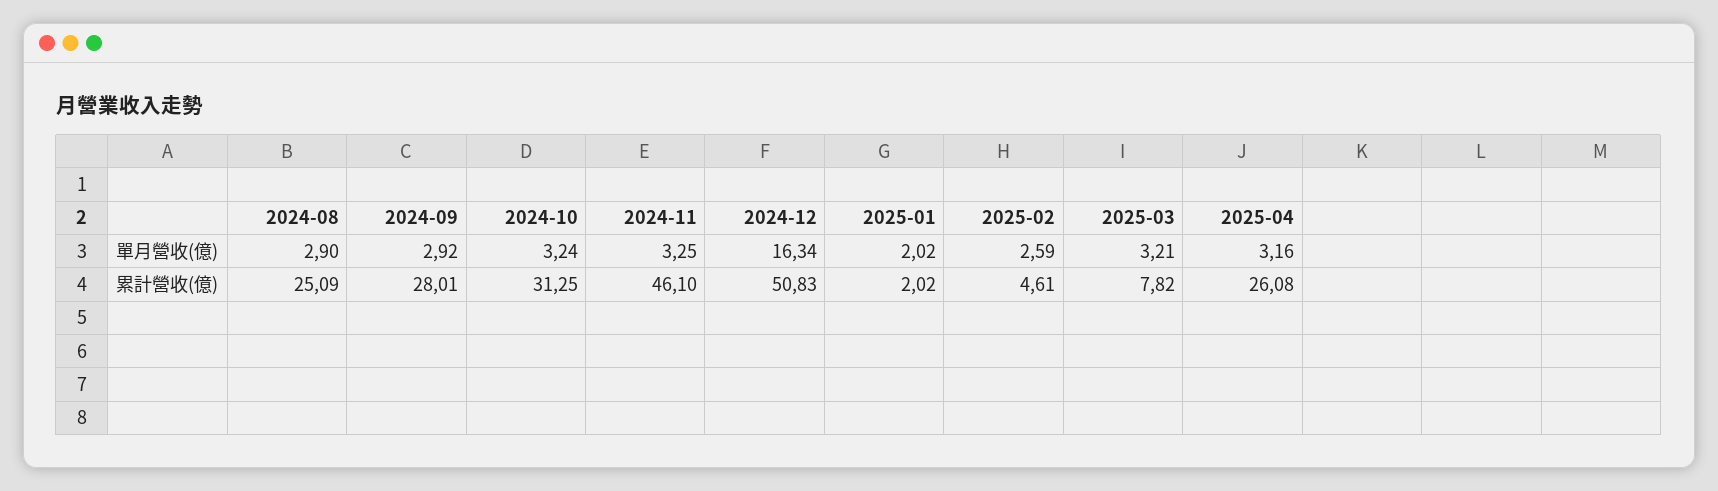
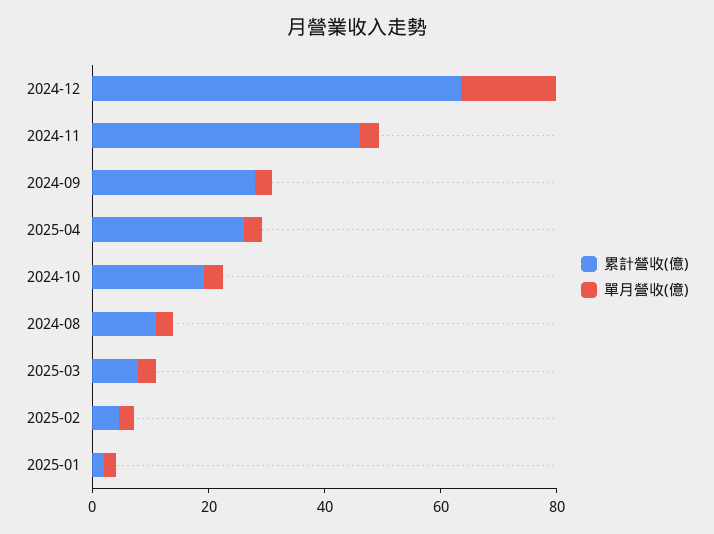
累計營收(億), 2024-08: 25.09 -> 10
累計營收(億), 2024-10: 31.25 -> 20
累計營收(億), 2024-12: 50.83 -> 65

